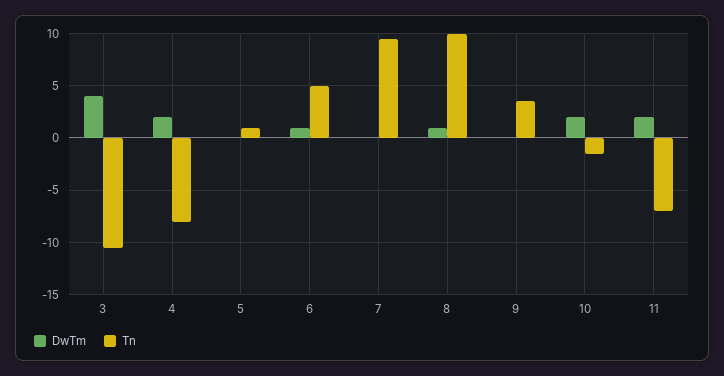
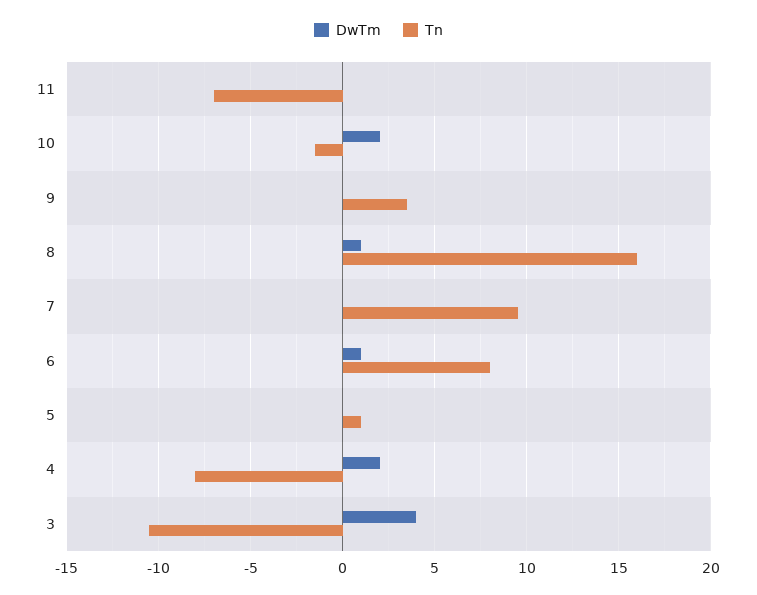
Tn, 6: 5 -> 8
Tn, 8: 10 -> 16
DwTm, 11: 2 -> 0

